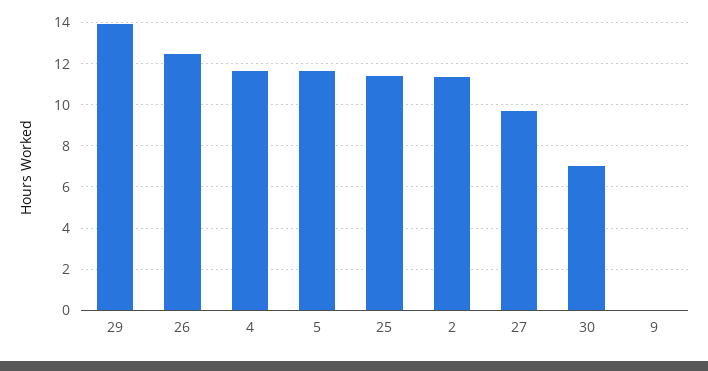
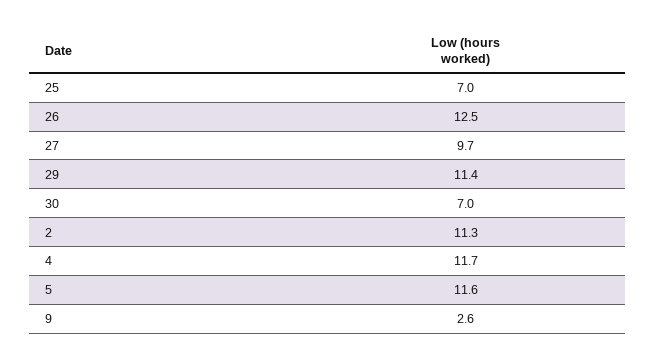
29: 14 -> 11.4
25: 11.5 -> 7
9: 0 -> 2.6

